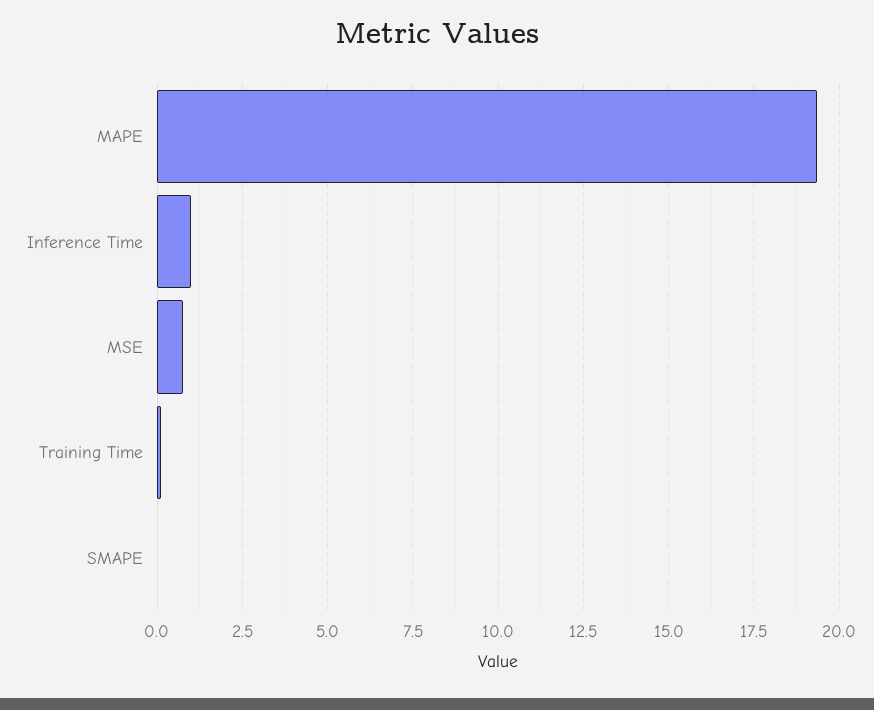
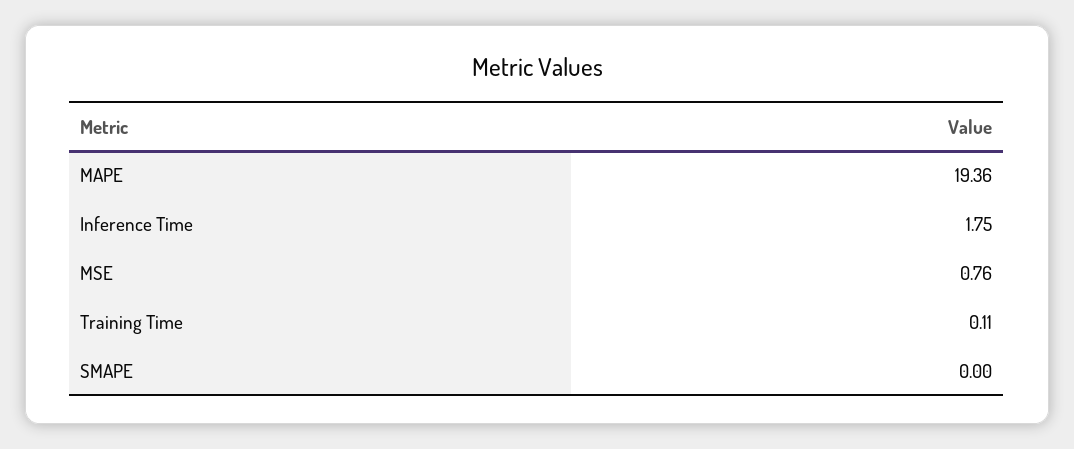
Inference Time: 1 -> 1.75

